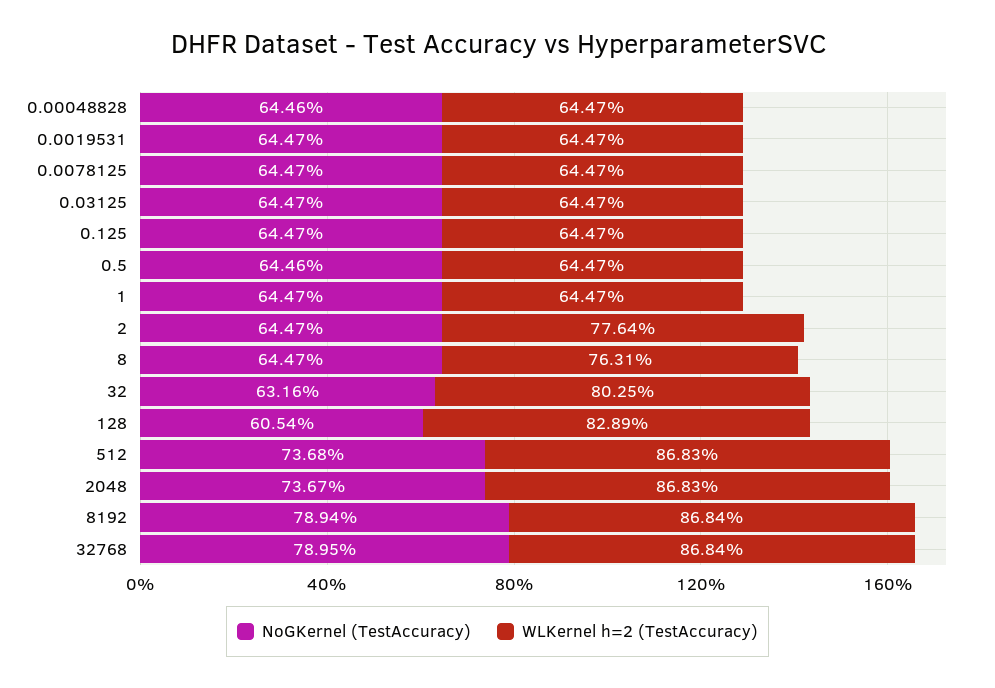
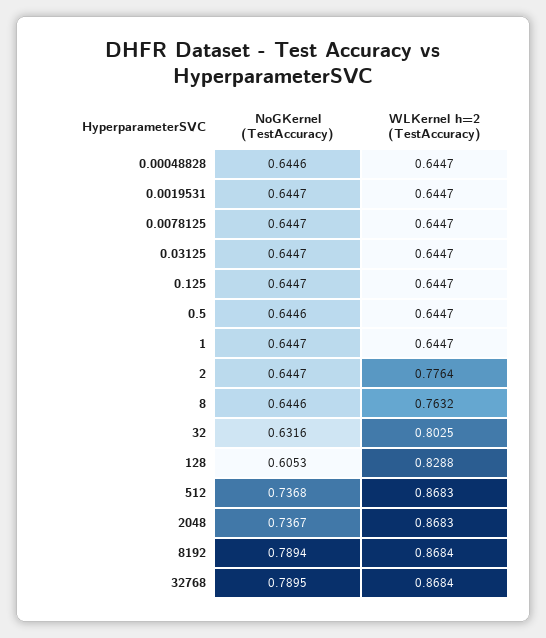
NoGKernel (TestAccuracy), 8: 0.6447 -> 0.6446
WLKernel h=2 (TestAccuracy), 8: 0.7631 -> 0.7632
NoGKernel (TestAccuracy), 128: 0.6054 -> 0.6053
WLKernel h=2 (TestAccuracy), 128: 0.8289 -> 0.8288

